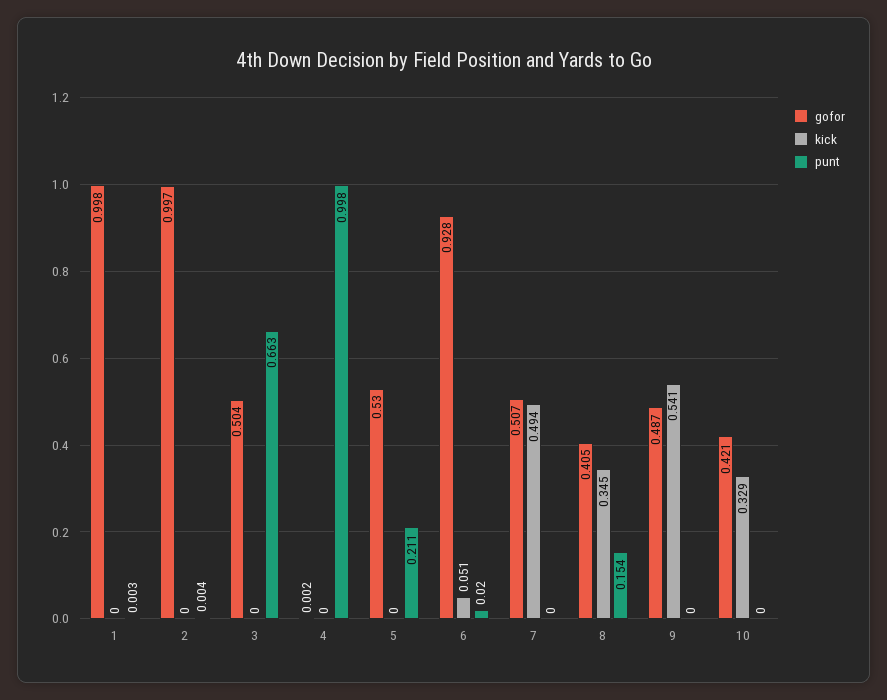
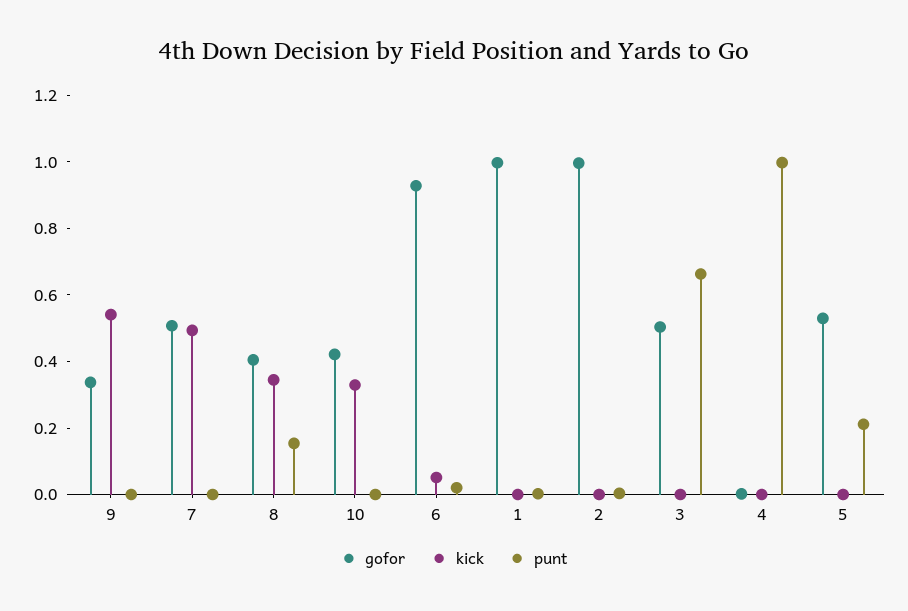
gofor, 9: 0.487 -> 0.35

